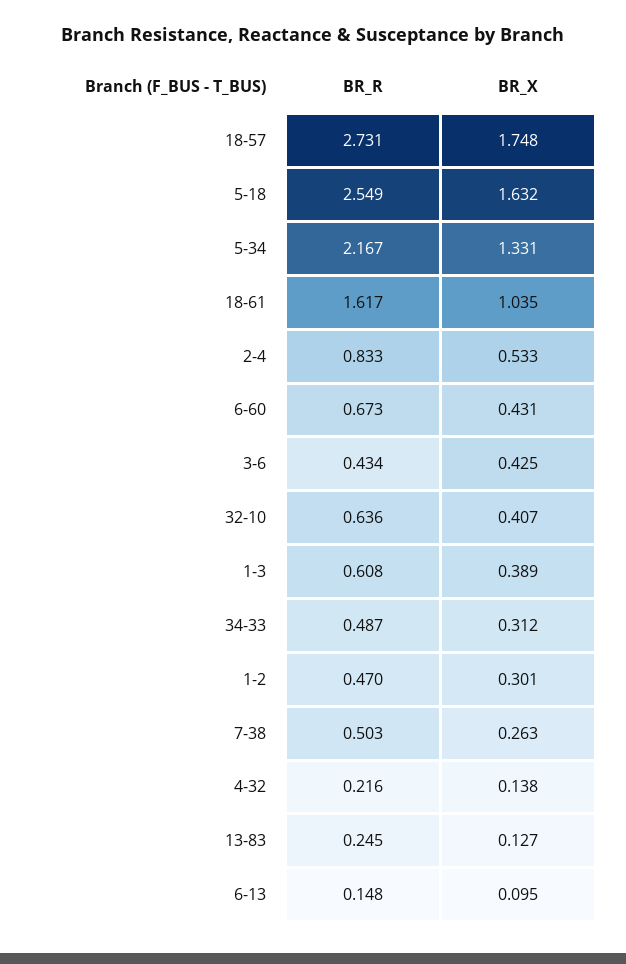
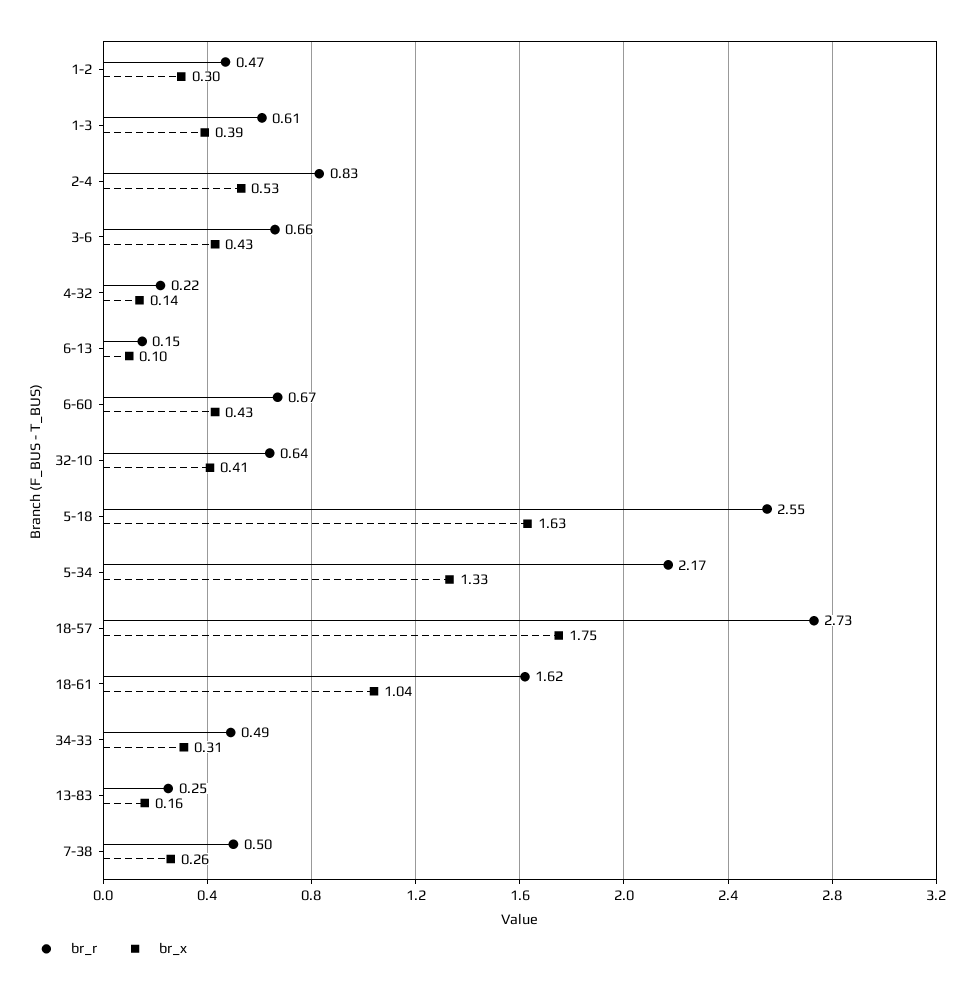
BR_R, 3-6: 0.434 -> 0.66
BR_X, 13-83: 0.127 -> 0.16

